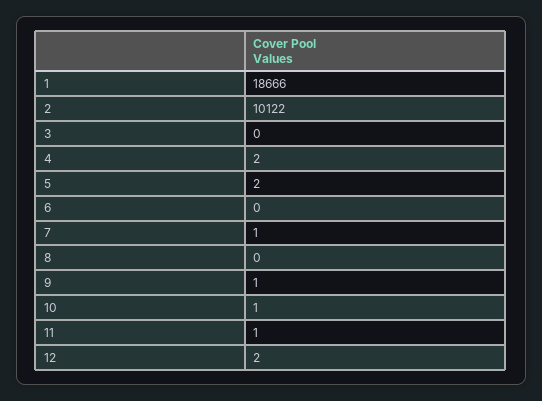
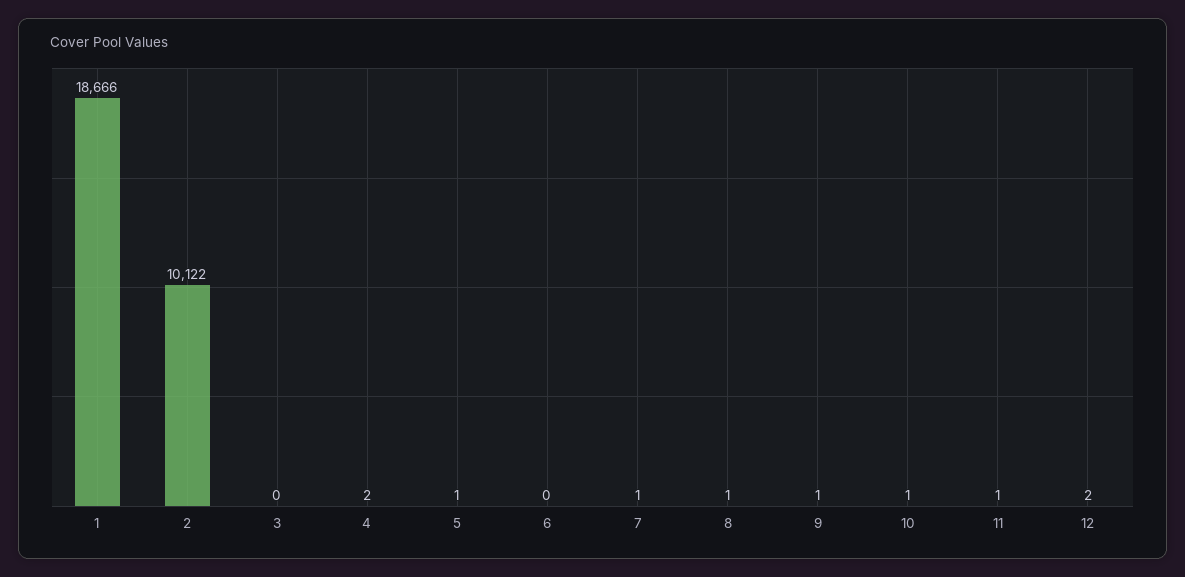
5: 2 -> 1
8: 0 -> 1

